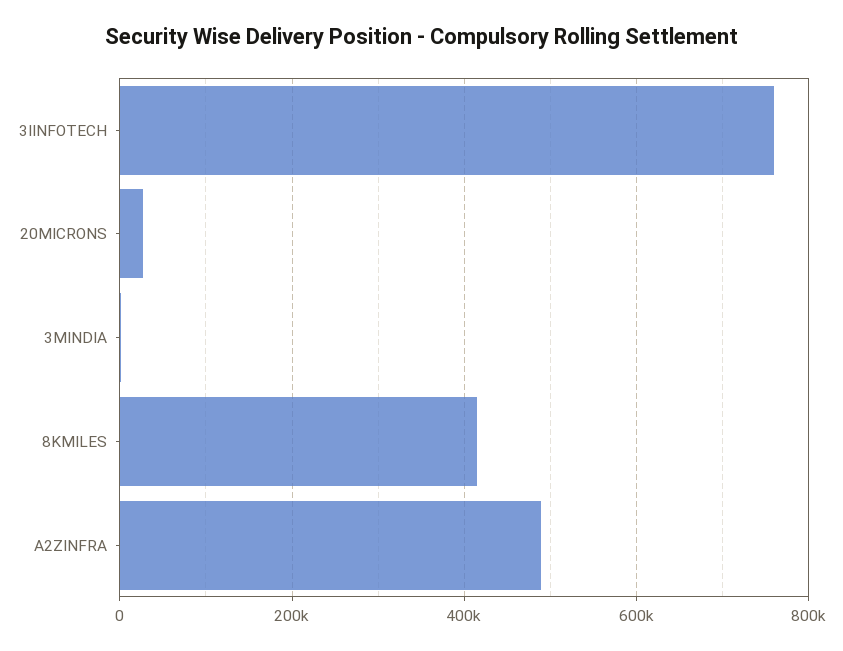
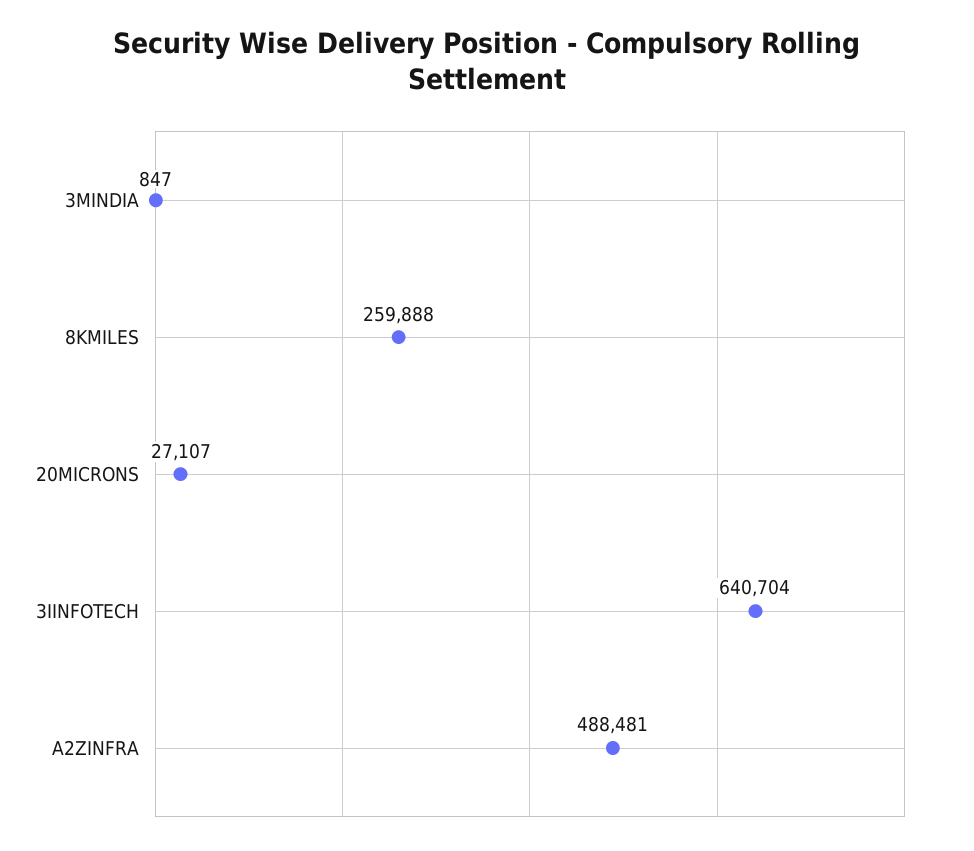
3IINFOTECH: 760000 -> 640704
8KMILES: 420000 -> 259888

